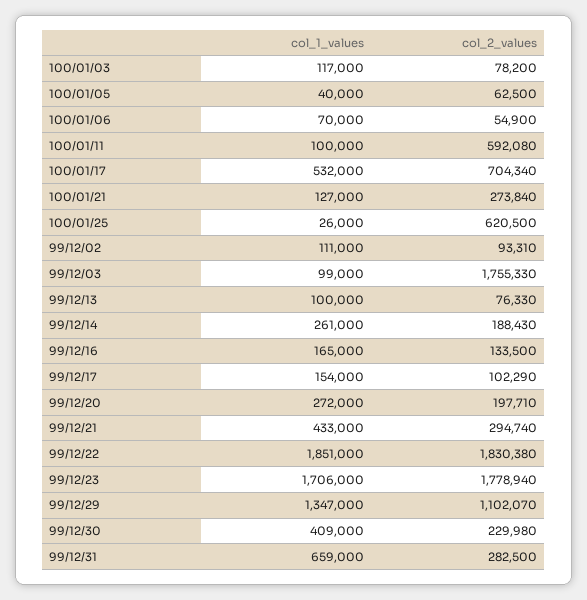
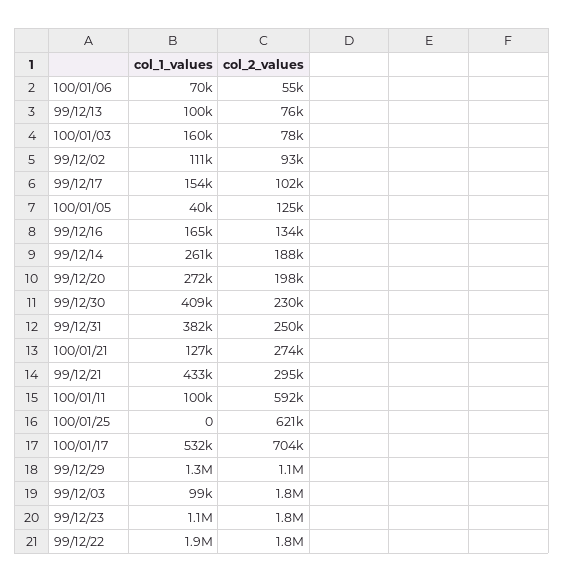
col_1_values, 100/01/03: 117000 -> 160000
col_2_values, 100/01/05: 62500 -> 125000
col_1_values, 100/01/25: 26000 -> 0
col_1_values, 99/12/23: 1706000 -> 1100000
col_1_values, 99/12/31: 659000 -> 382000
col_2_values, 99/12/31: 282500 -> 250000

